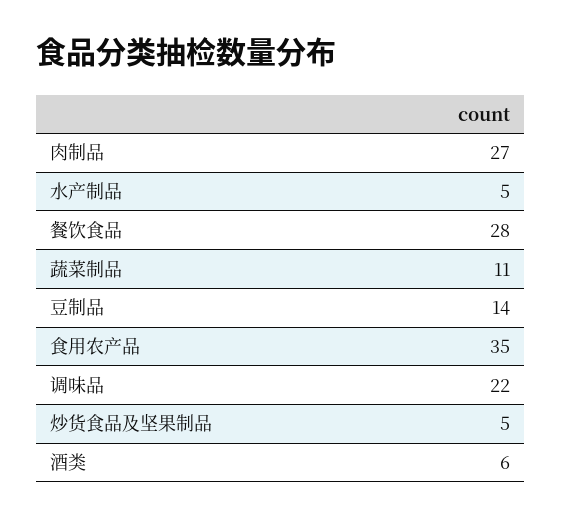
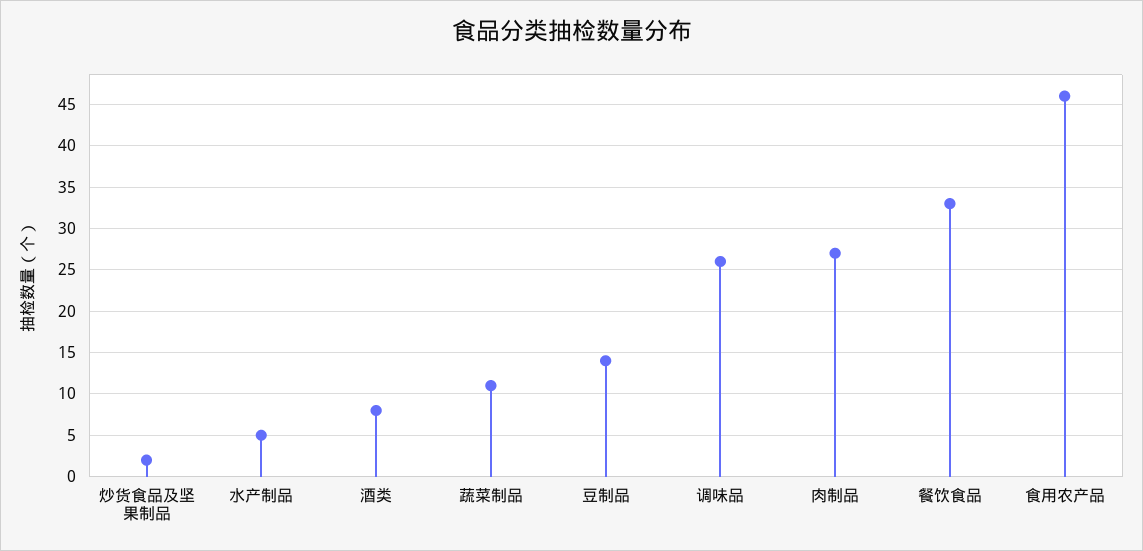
餐饮食品: 28 -> 33
食用农产品: 35 -> 46
调味品: 22 -> 26
炒货食品及坚果制品: 5 -> 2
酒类: 6 -> 8

